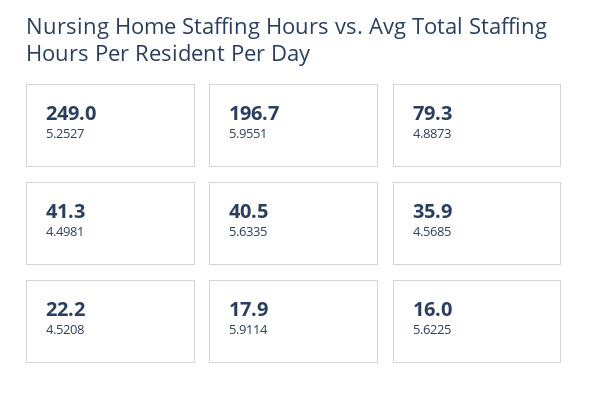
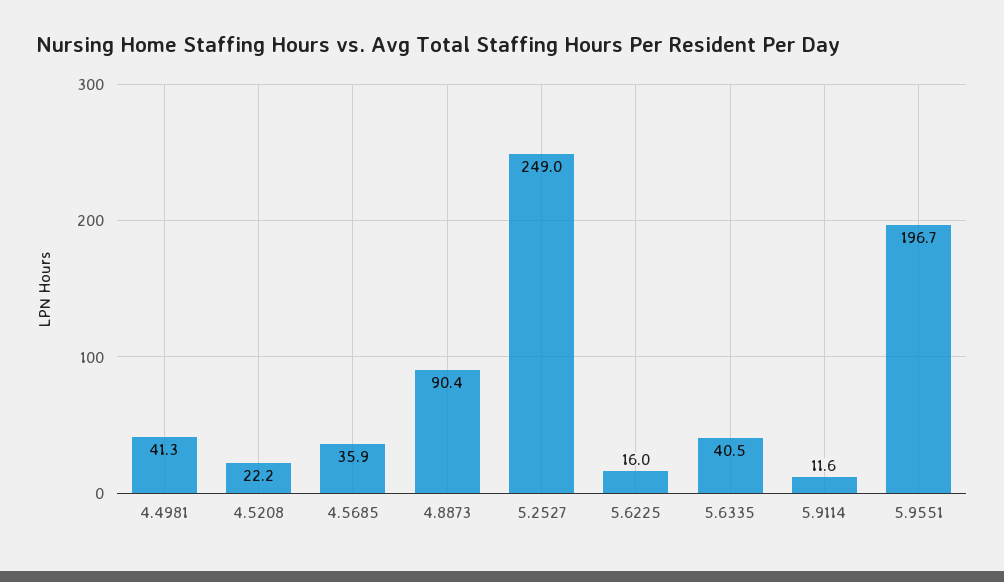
4.8873: 79.3 -> 90.4
5.9114: 17.9 -> 11.6

